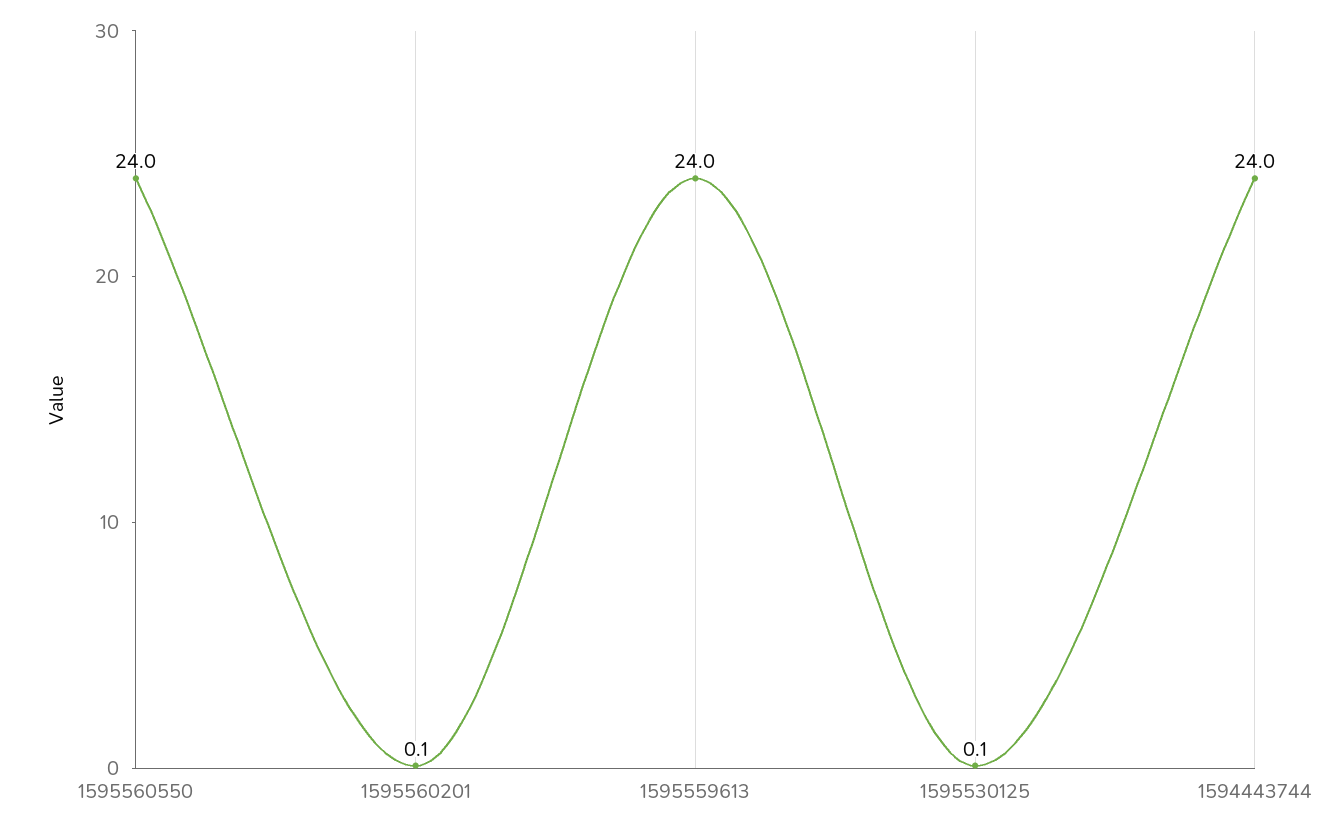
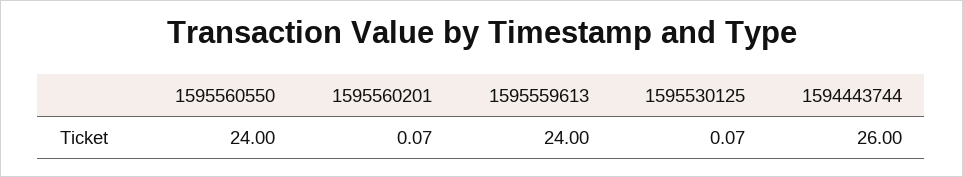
1594443744: 24 -> 26

